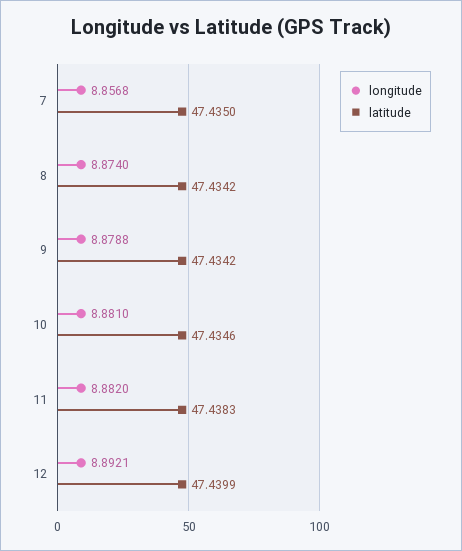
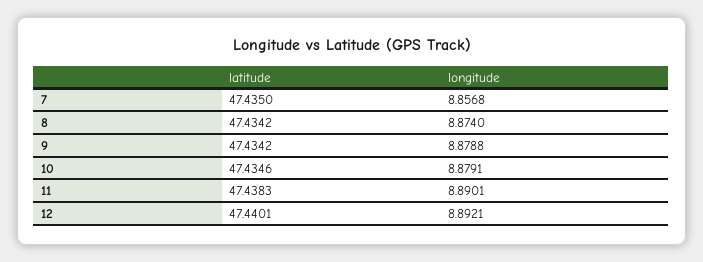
longitude, 10: 8.881 -> 8.8791
longitude, 11: 8.882 -> 8.8901
latitude, 12: 47.4399 -> 47.4401

